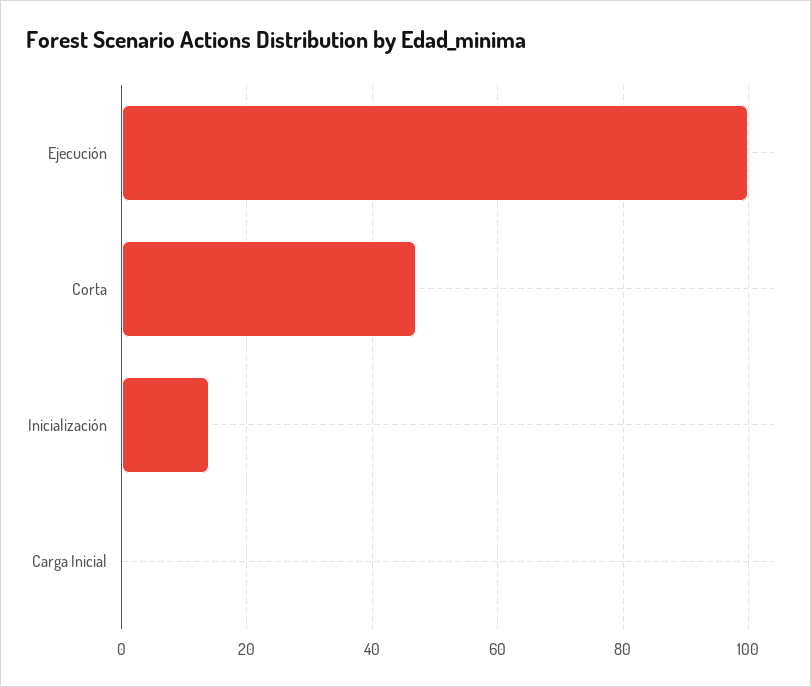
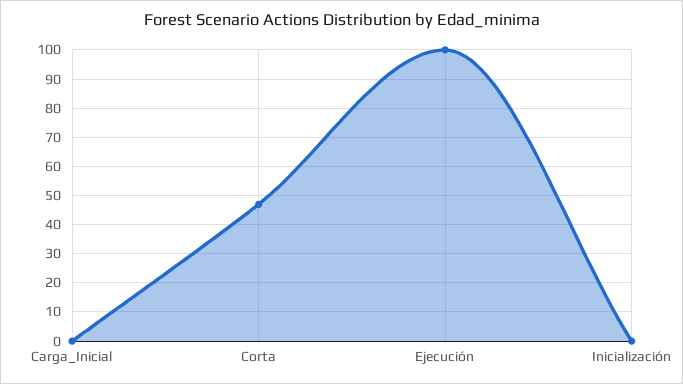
Inicialización: 15 -> 0

